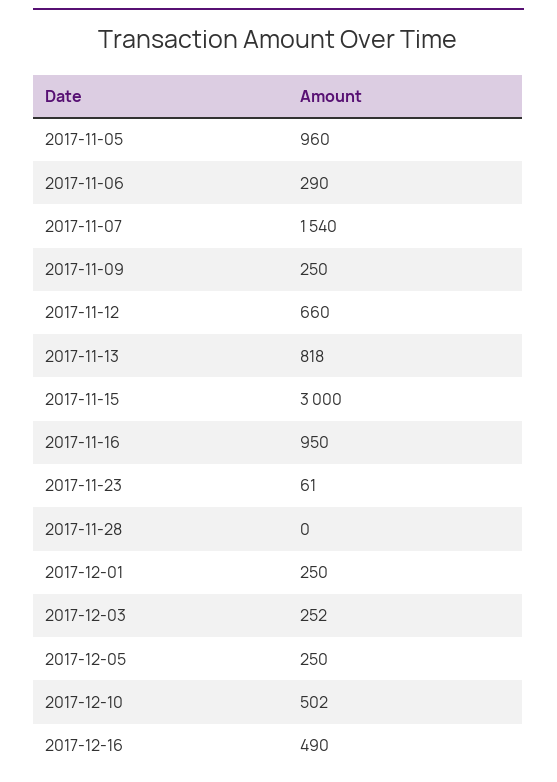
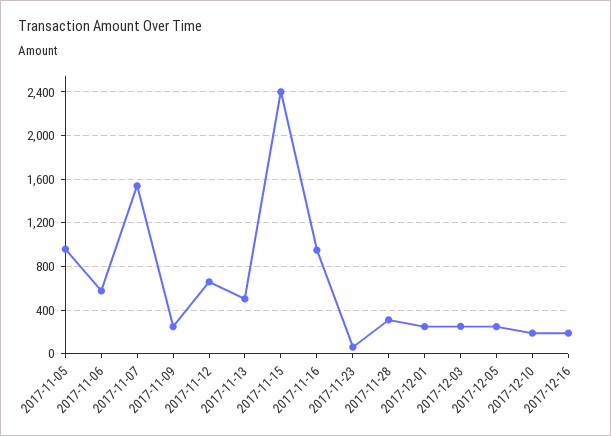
2017-11-06: 290 -> 600
2017-11-13: 818 -> 500
2017-11-15: 3000 -> 2400
2017-11-28: 0 -> 300
2017-12-10: 502 -> 200
2017-12-16: 490 -> 200

